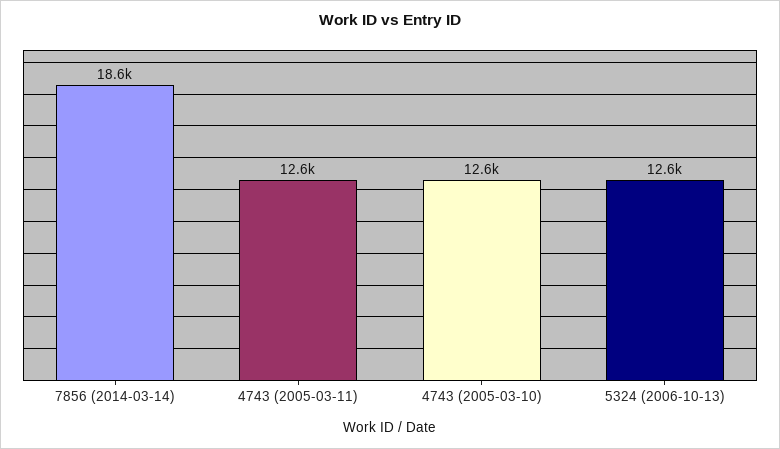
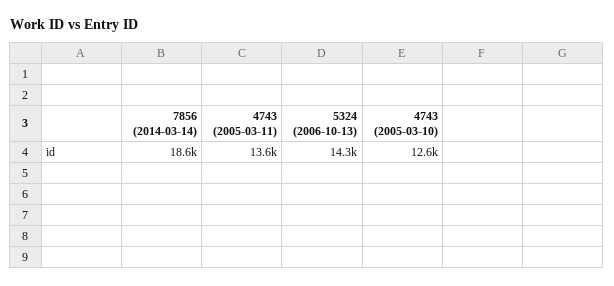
4743 (2005-03-11): 12600 -> 13600
5324 (2006-10-13): 12600 -> 14300

